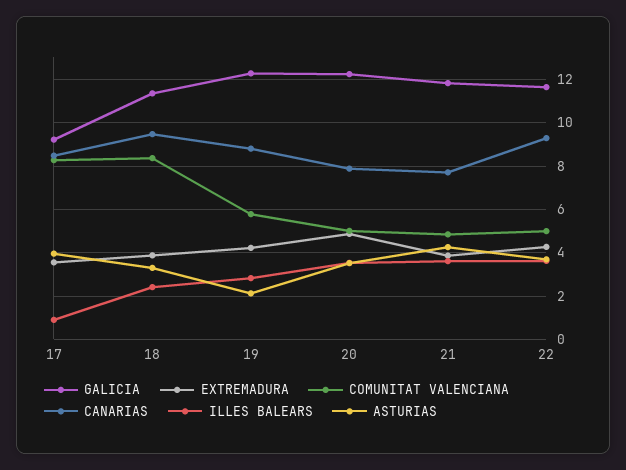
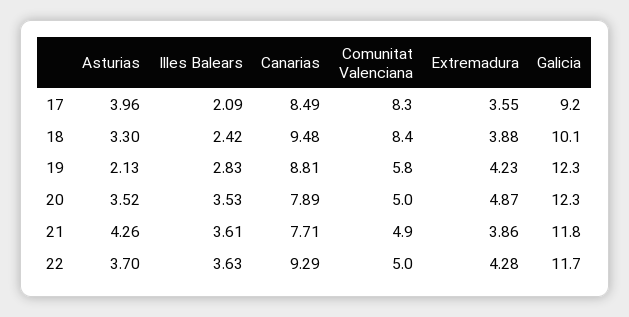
ILLES BALEARS, 17: 1 -> 2.09
GALICIA, 18: 11.5 -> 10.1

